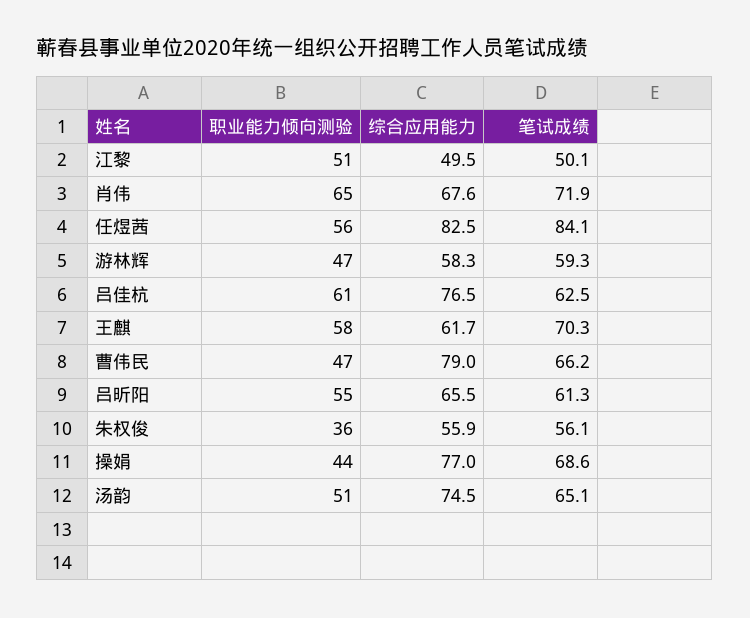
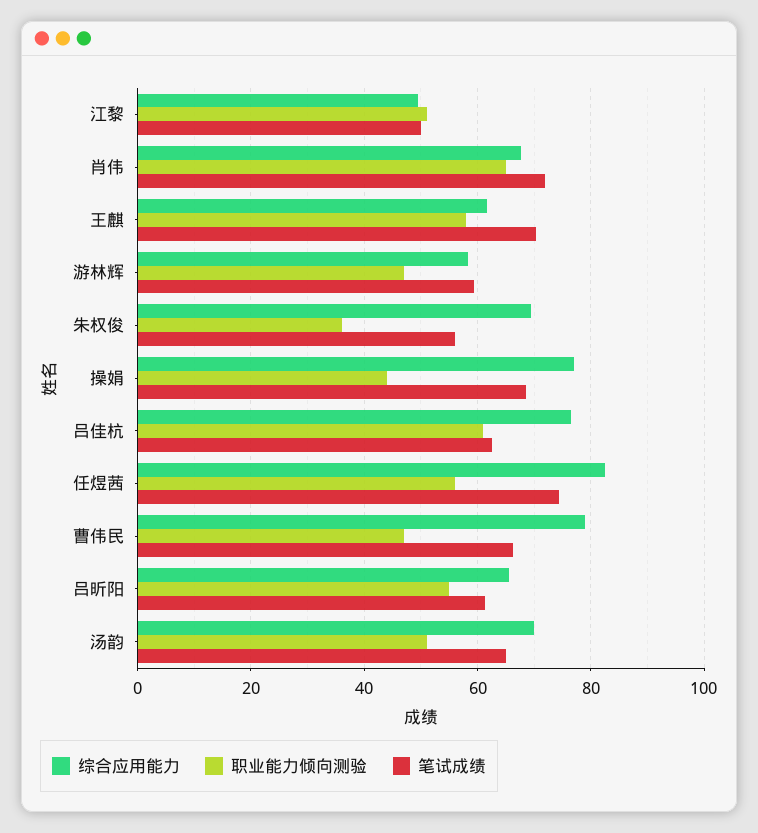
笔试成绩, 任煜茜: 84.1 -> 74
综合应用能力, 朱权俊: 55.9 -> 70
综合应用能力, 汤韵: 74.5 -> 70

